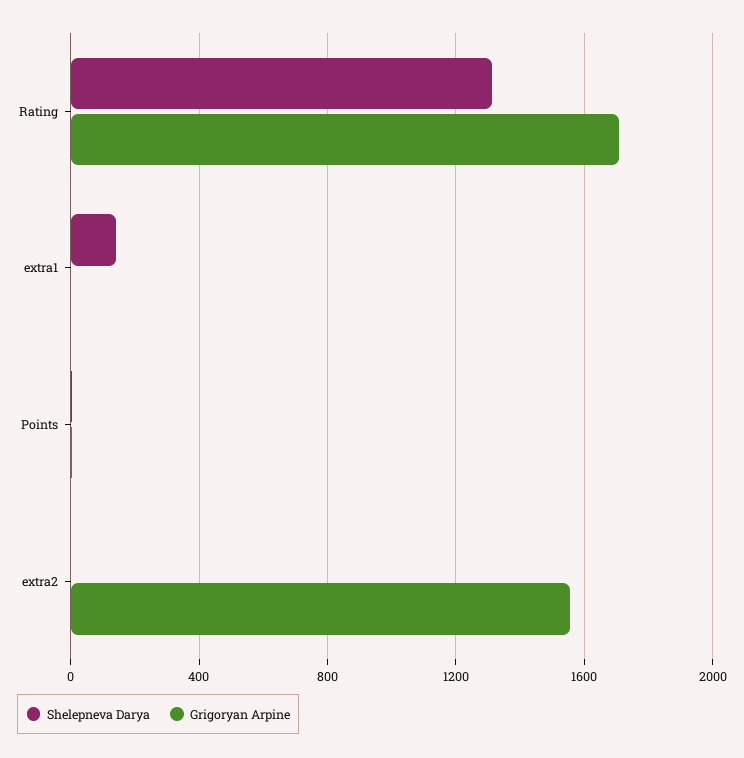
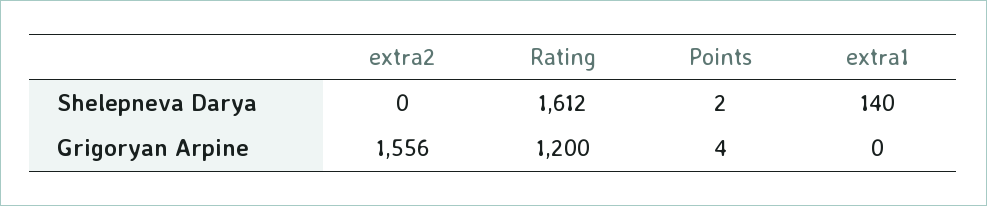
Shelepneva Darya, Rating: 1300 -> 1612
Grigoryan Arpine, Rating: 1700 -> 1200

